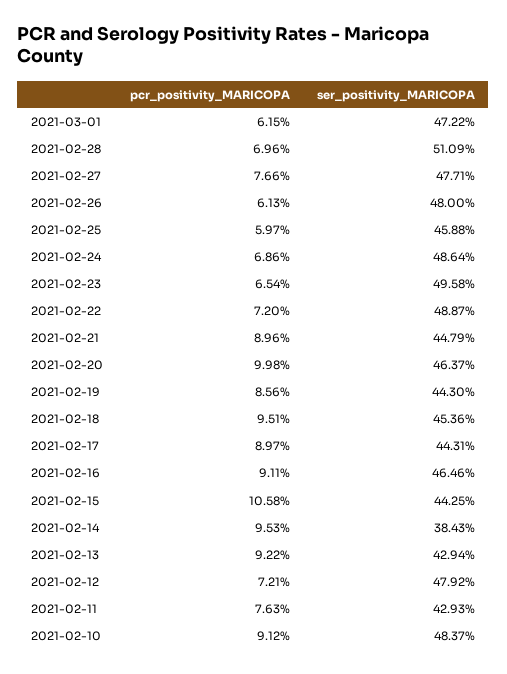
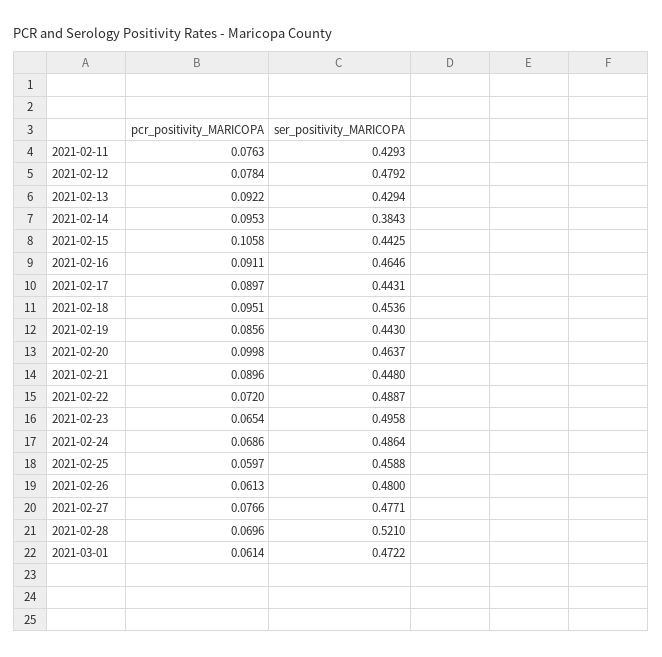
pcr_positivity_MARICOPA, 2021-03-01: 0.0615 -> 0.0614
ser_positivity_MARICOPA, 2021-02-28: 0.5109 -> 0.521
ser_positivity_MARICOPA, 2021-02-21: 0.4479 -> 0.448
pcr_positivity_MARICOPA, 2021-02-12: 0.0721 -> 0.0784
pcr_positivity_MARICOPA, 2021-02-10: 0.0912 -> none
ser_positivity_MARICOPA, 2021-02-10: 0.4837 -> none

